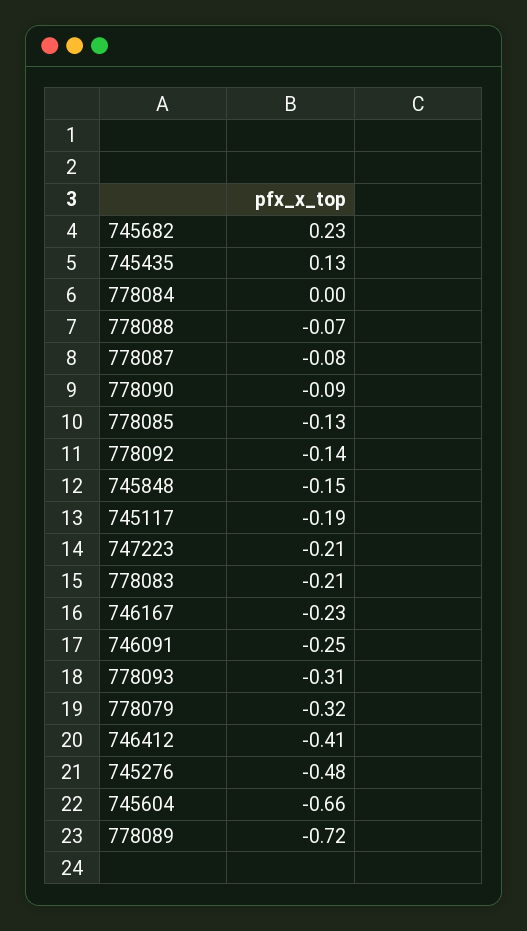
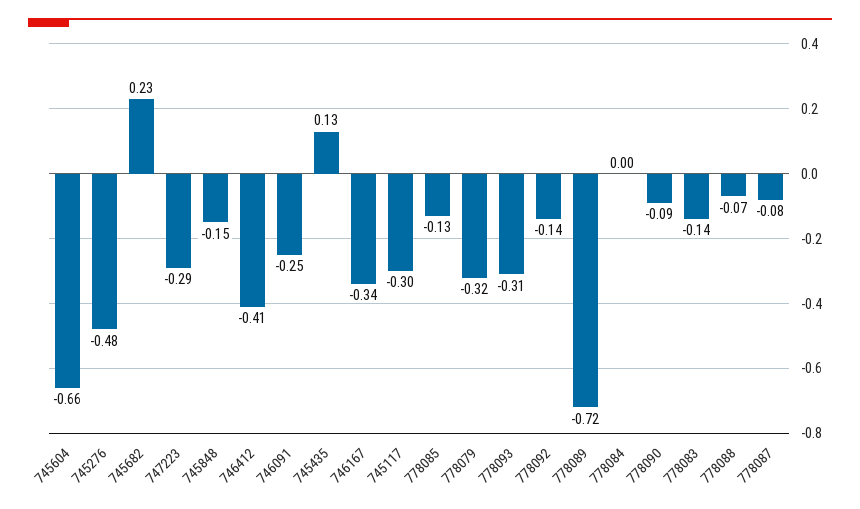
745117: -0.19 -> -0.3
747223: -0.21 -> -0.29
778083: -0.21 -> -0.14
746167: -0.23 -> -0.34

